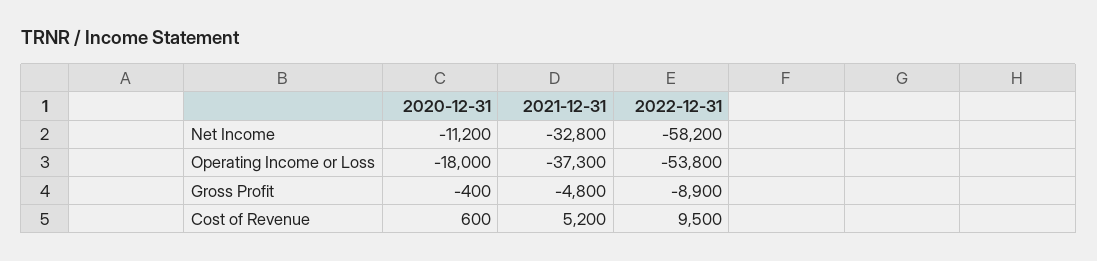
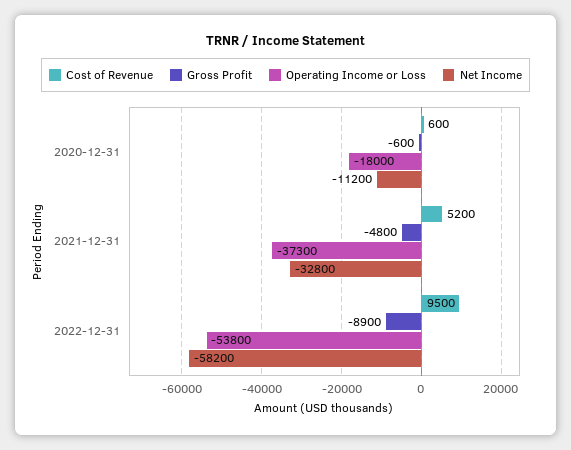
Gross Profit, 2020-12-31: -400 -> -600

